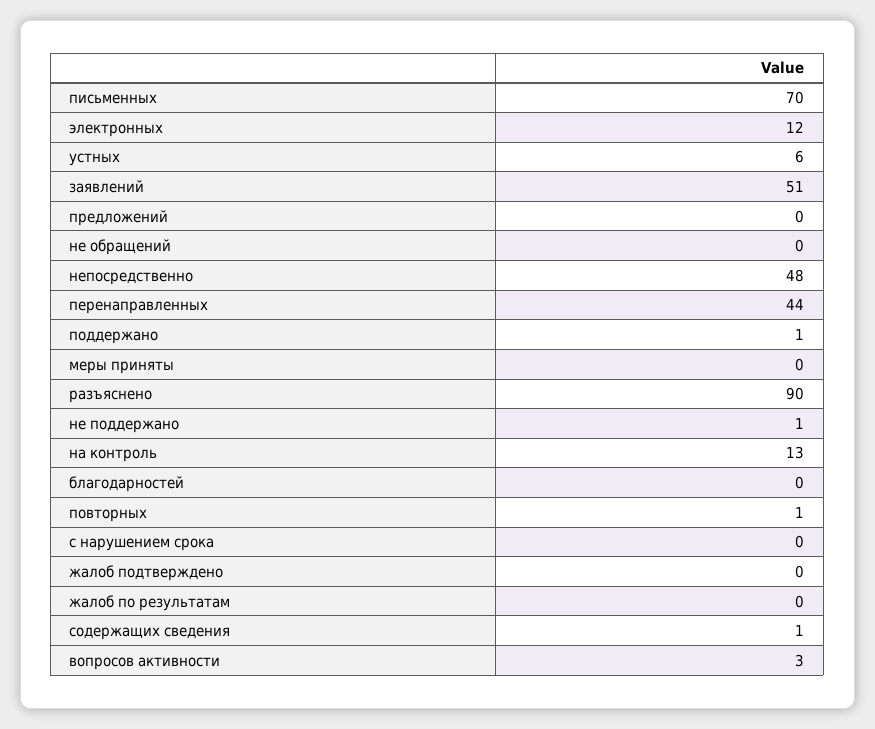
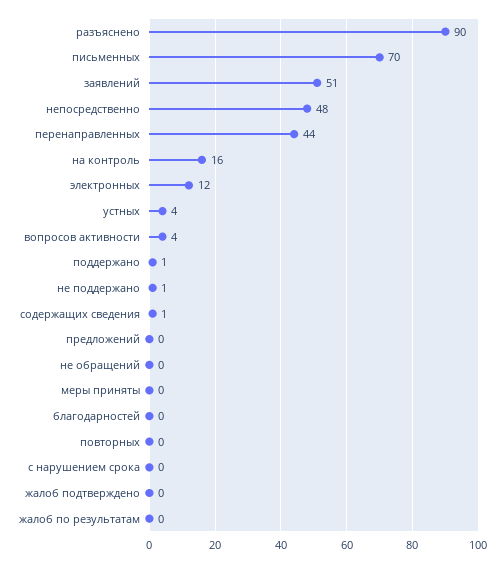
устных: 6 -> 4
на контроль: 13 -> 16
повторных: 1 -> 0
вопросов активности: 3 -> 4

